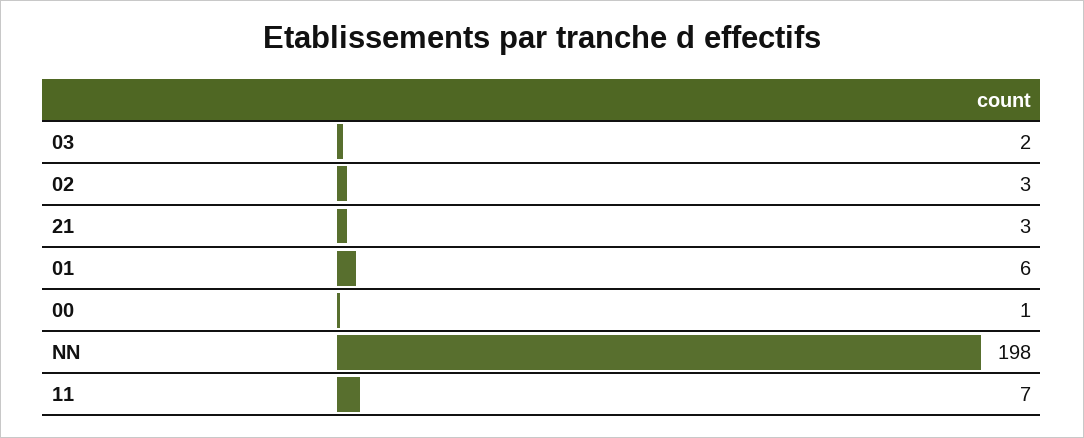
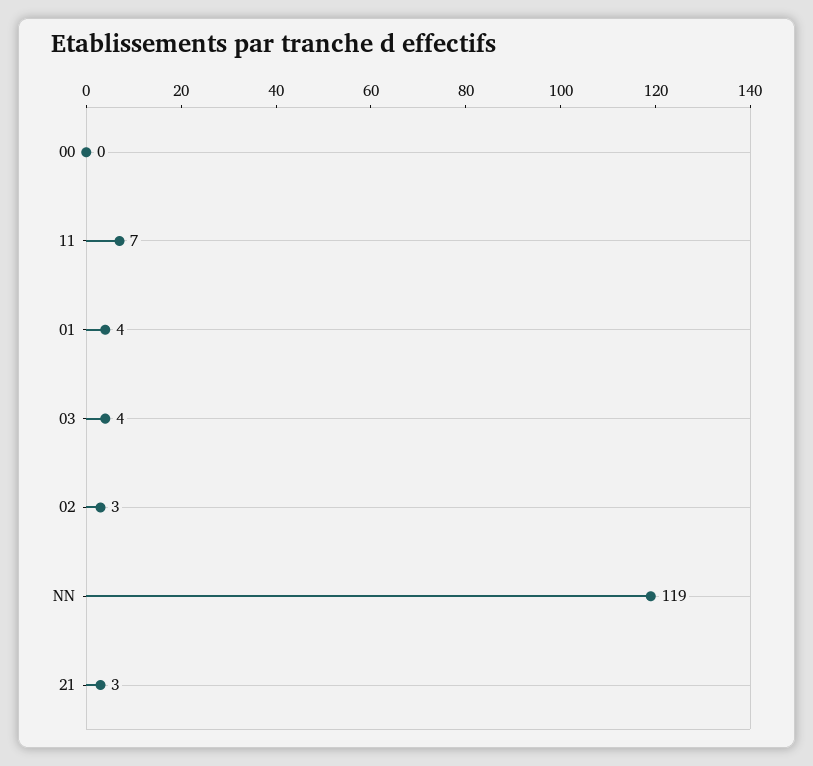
03: 2 -> 4
01: 6 -> 4
00: 1 -> 0
NN: 198 -> 119

